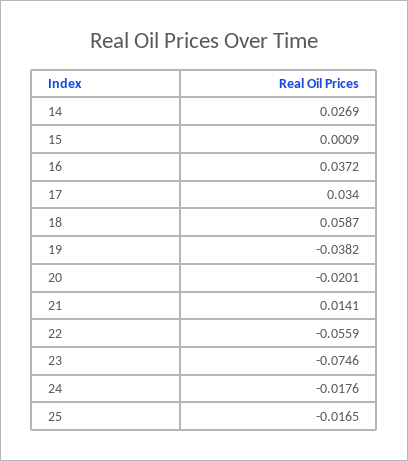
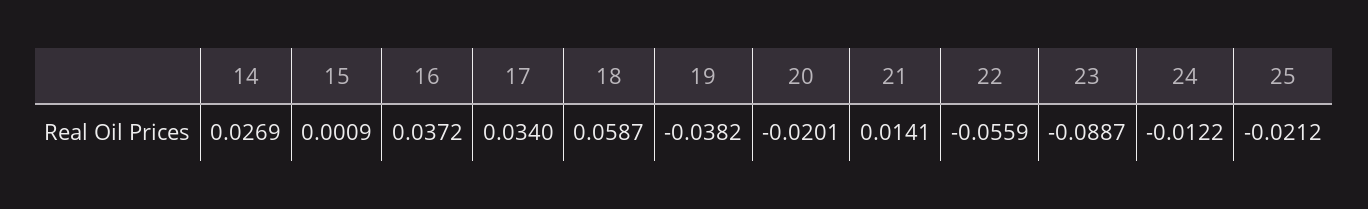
23: -0.0746 -> -0.0887
24: -0.0176 -> -0.0122
25: -0.0165 -> -0.0212

